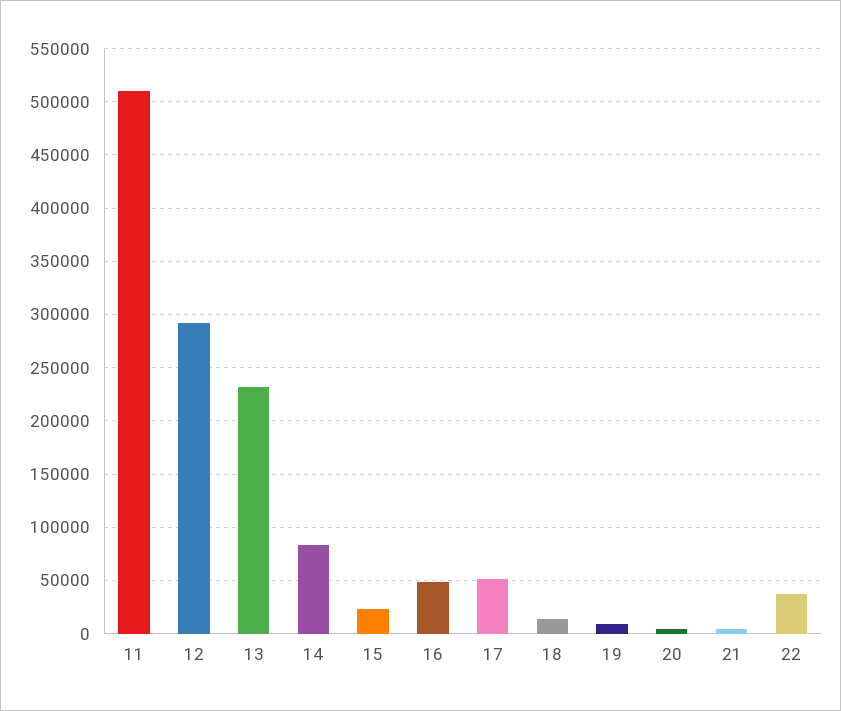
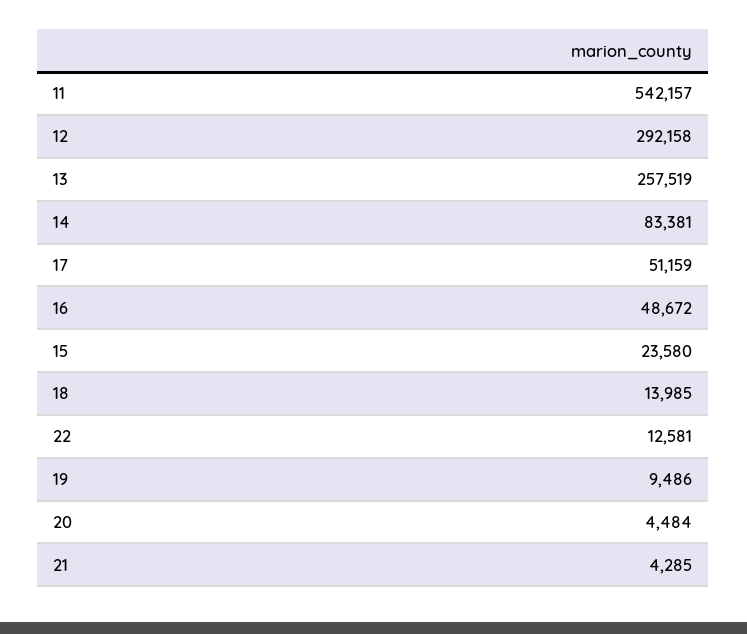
11: 510000 -> 542157
13: 230000 -> 257519
22: 40000 -> 12581

